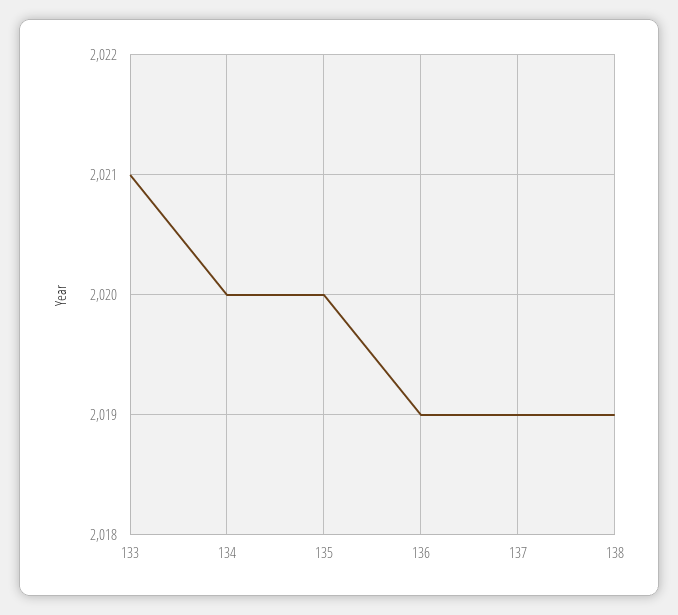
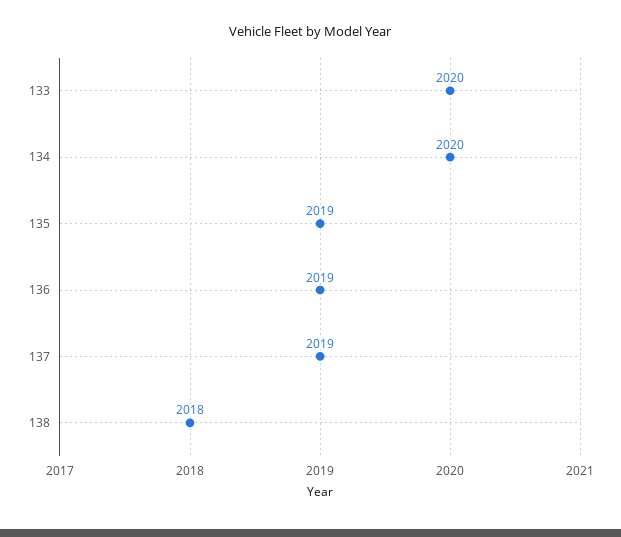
133: 2021 -> 2020
135: 2020 -> 2019
138: 2019 -> 2018

